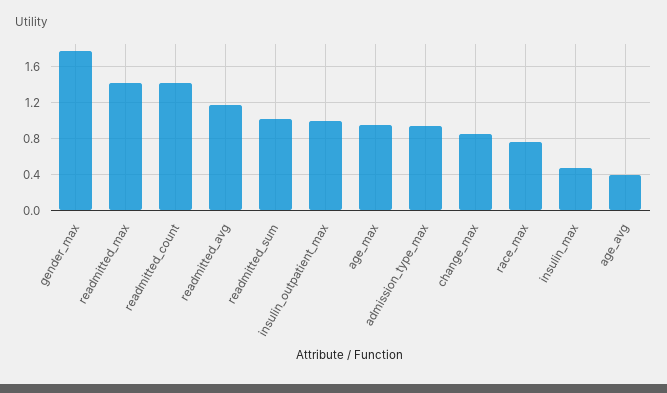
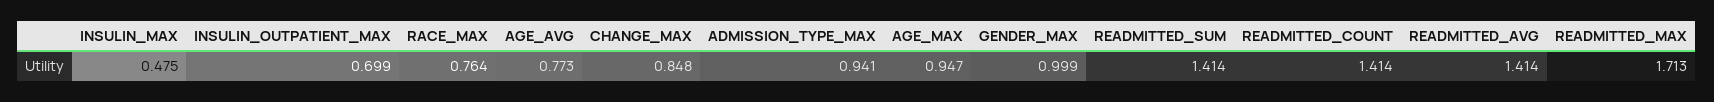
gender_max: 1.8 -> 0.999
readmitted_max: 1.4 -> 1.713
readmitted_avg: 1.2 -> 1.414
readmitted_sum: 1 -> 1.414
insulin_outpatient_max: 1 -> 0.699
age_avg: 0.4 -> 0.773

